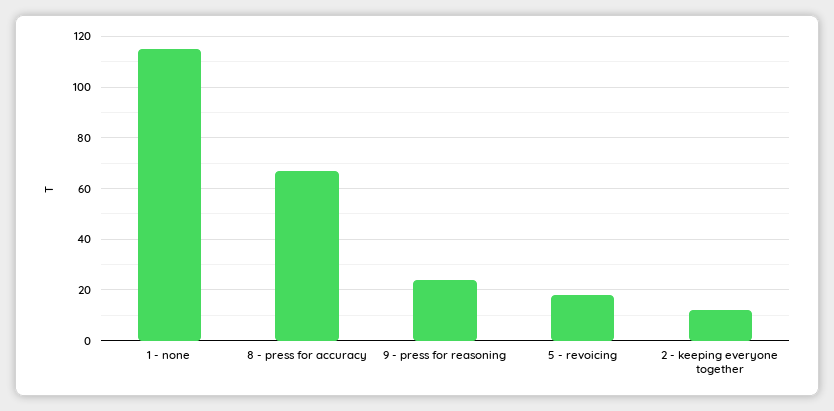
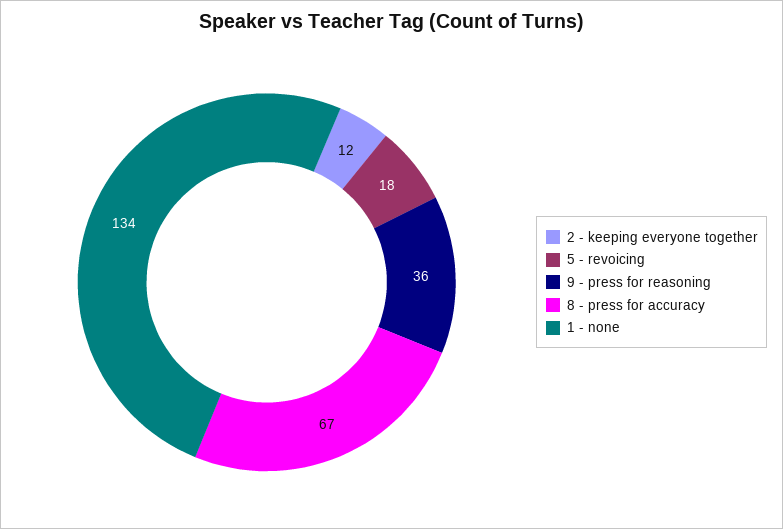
1 - none: 115 -> 134
9 - press for reasoning: 25 -> 36

